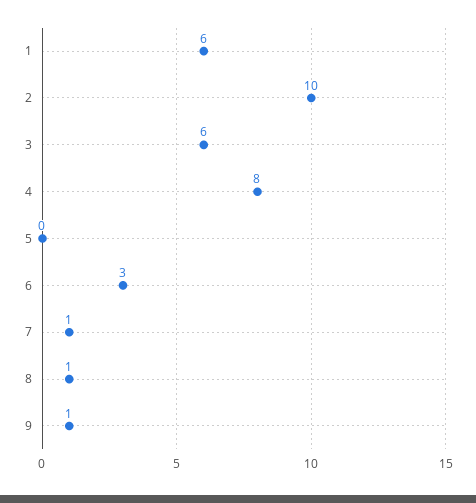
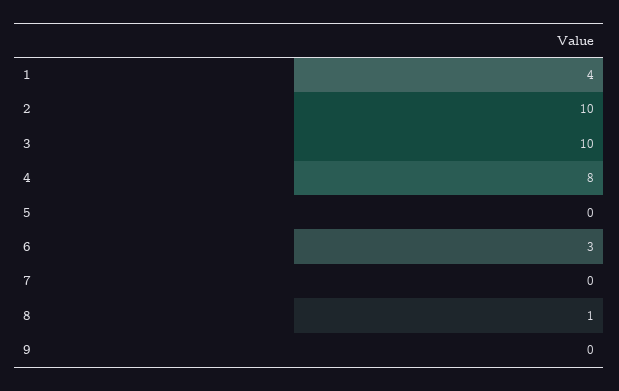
1: 6 -> 4
3: 6 -> 10
7: 1 -> 0
9: 1 -> 0

